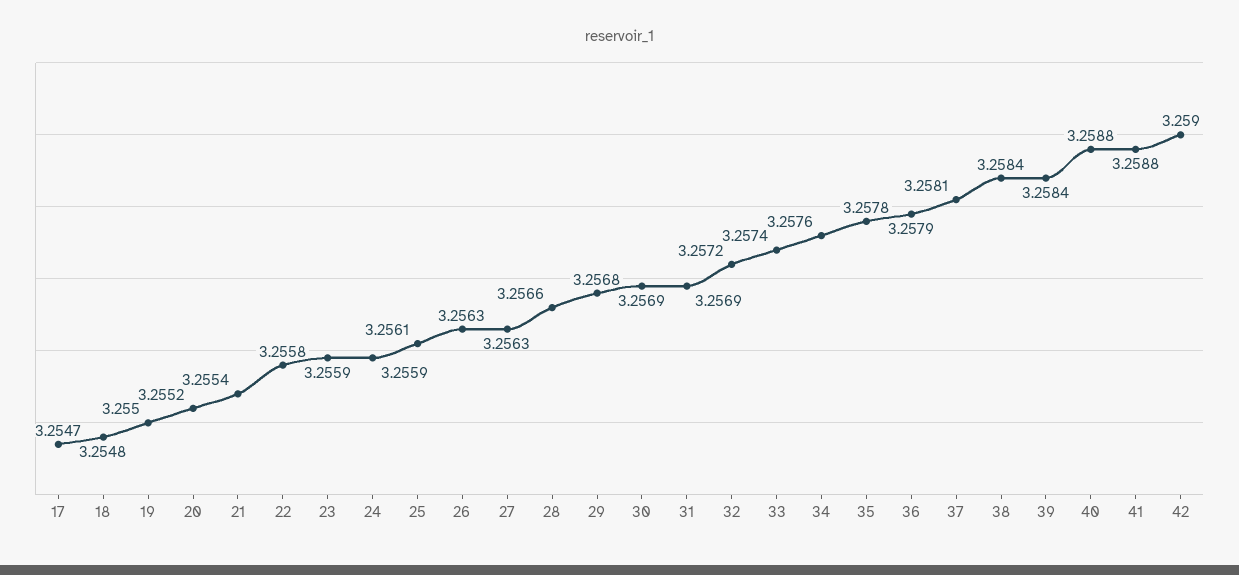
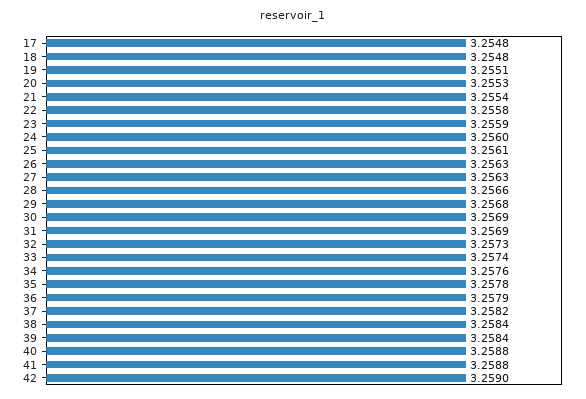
17: 3.2547 -> 3.2548
19: 3.255 -> 3.2551
20: 3.2552 -> 3.2553
24: 3.2559 -> 3.256
32: 3.2572 -> 3.2573
37: 3.2581 -> 3.2582

